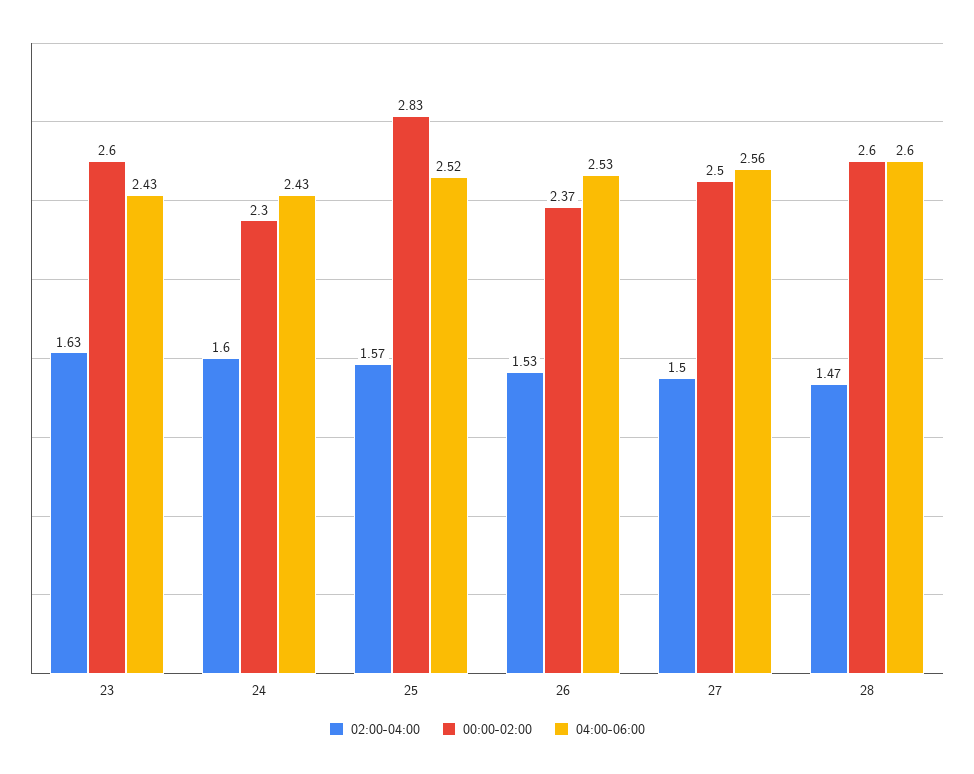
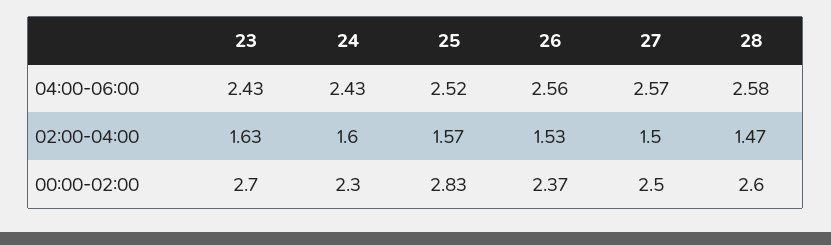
00:00-02:00, 23: 2.6 -> 2.7
04:00-06:00, 26: 2.53 -> 2.56
04:00-06:00, 27: 2.56 -> 2.57
04:00-06:00, 28: 2.6 -> 2.58

